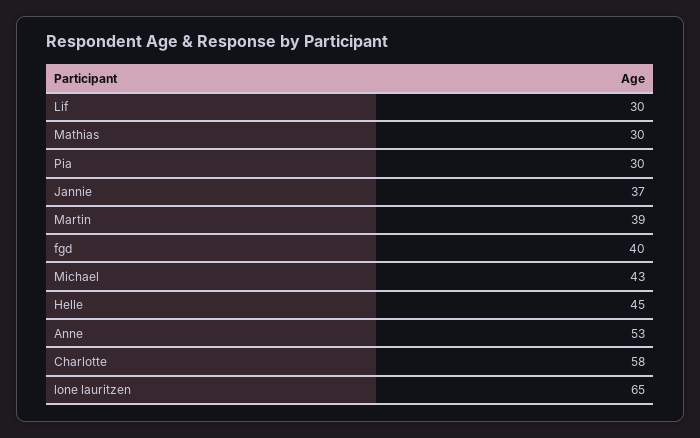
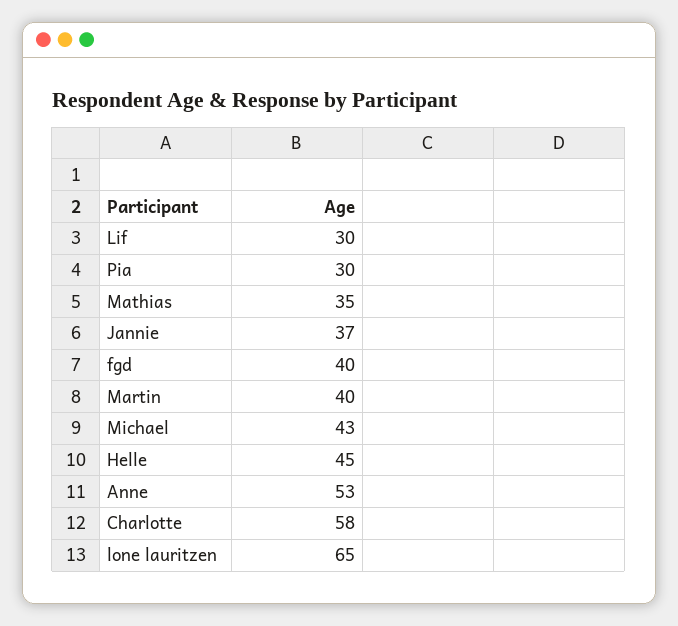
Mathias: 30 -> 35
Martin: 39 -> 40

